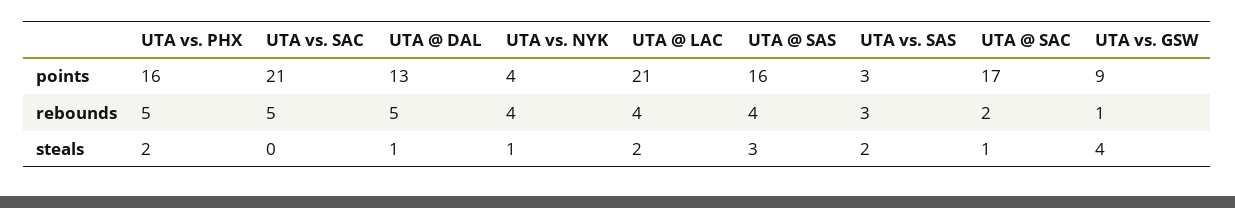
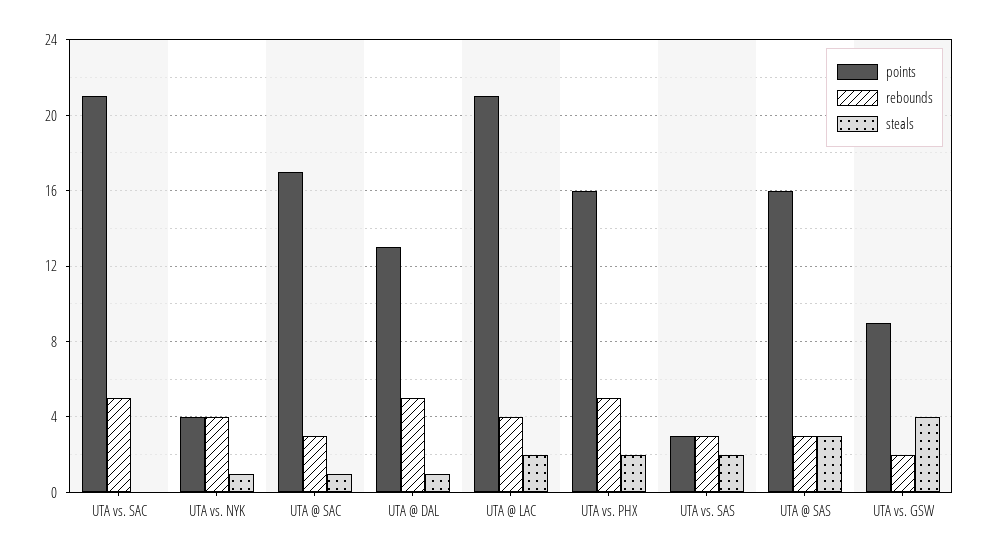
rebounds, UTA @ SAS: 4 -> 3
rebounds, UTA @ SAC: 2 -> 3
rebounds, UTA vs. GSW: 1 -> 2

